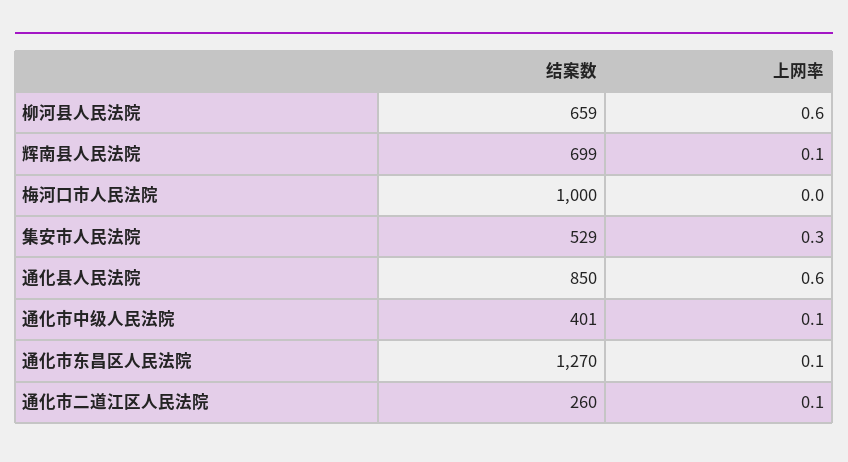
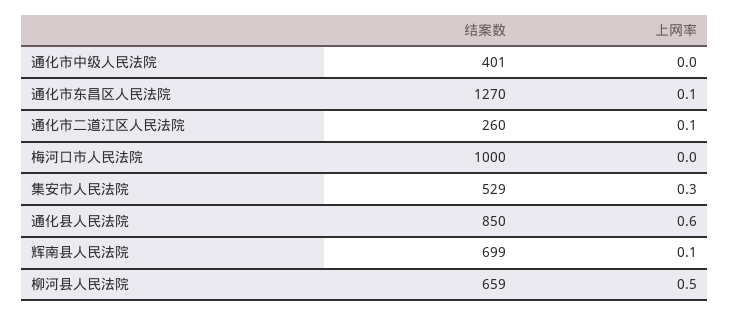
上网率, 柳河县人民法院: 0.6 -> 0.5
上网率, 通化市中级人民法院: 0.1 -> 0

